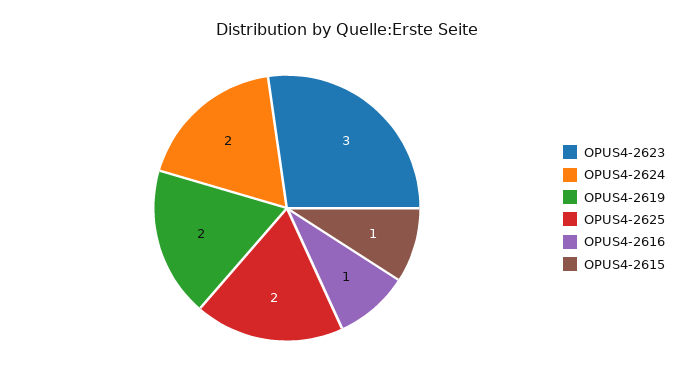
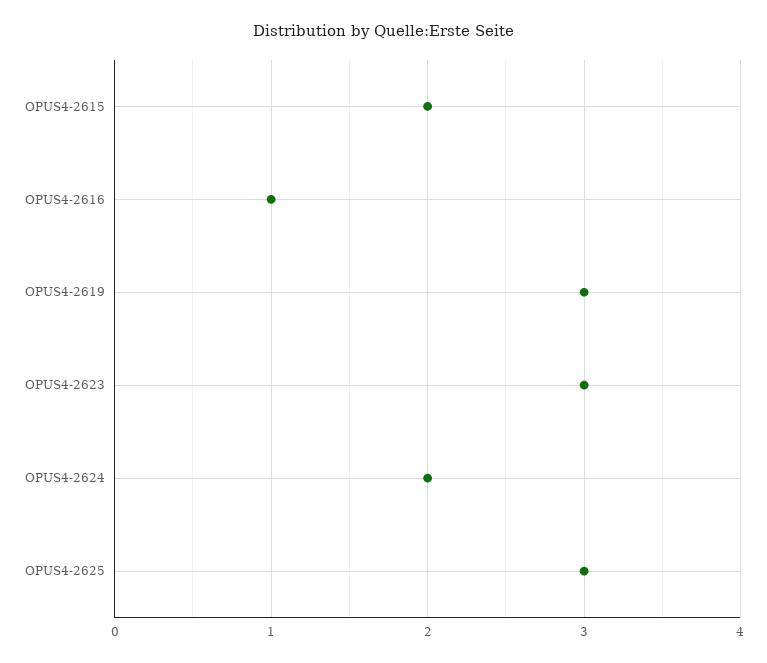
OPUS4-2619: 2 -> 3
OPUS4-2625: 2 -> 3
OPUS4-2615: 1 -> 2

